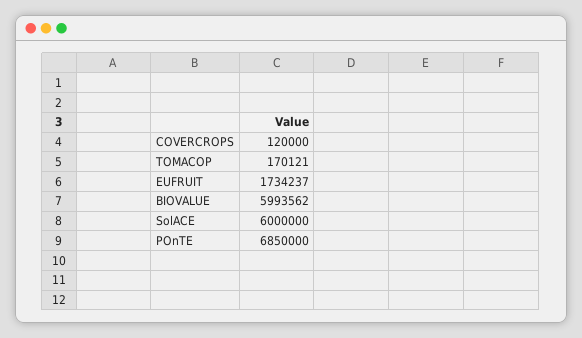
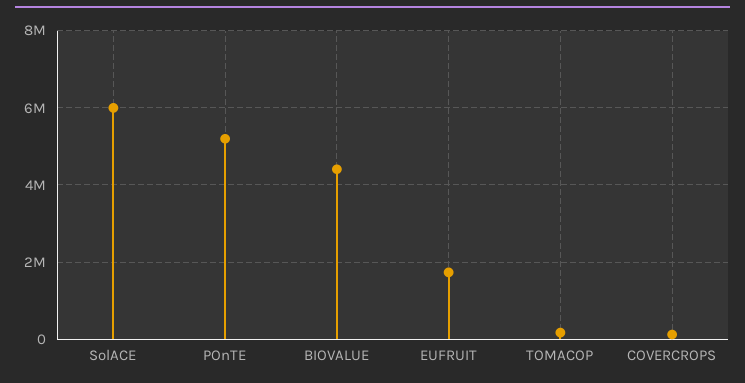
BIOVALUE: 5993562 -> 4400000
POnTE: 6850000 -> 5200000

